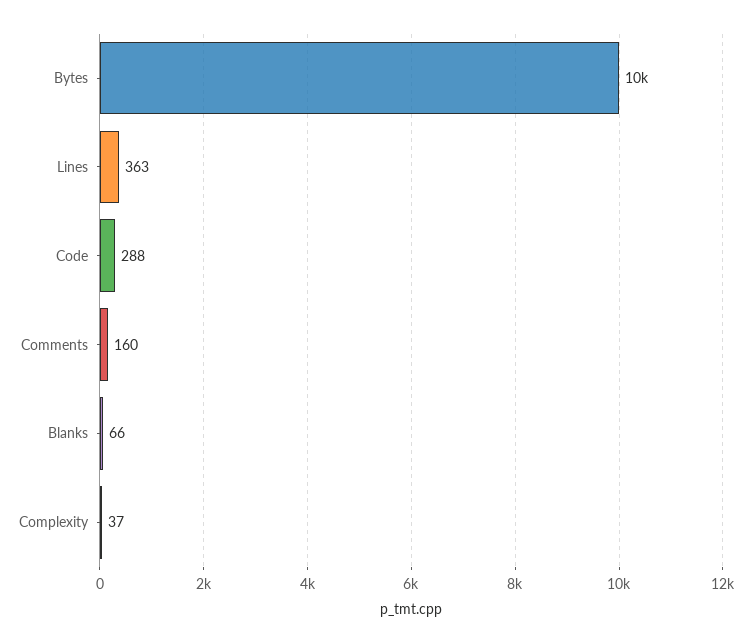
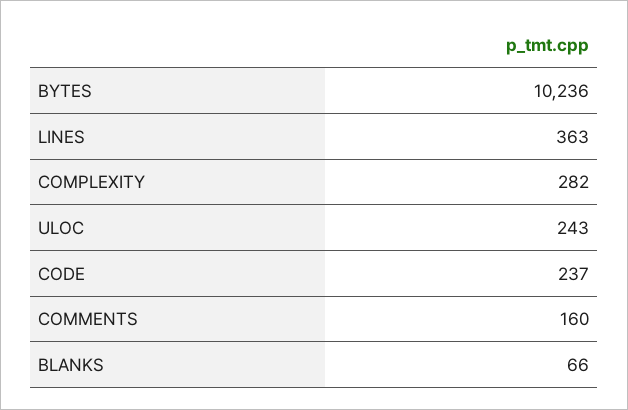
Code: 288 -> 237
Complexity: 37 -> 282
ULOC: none -> 243

